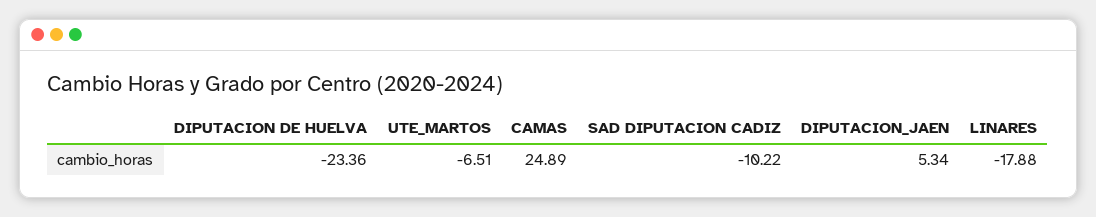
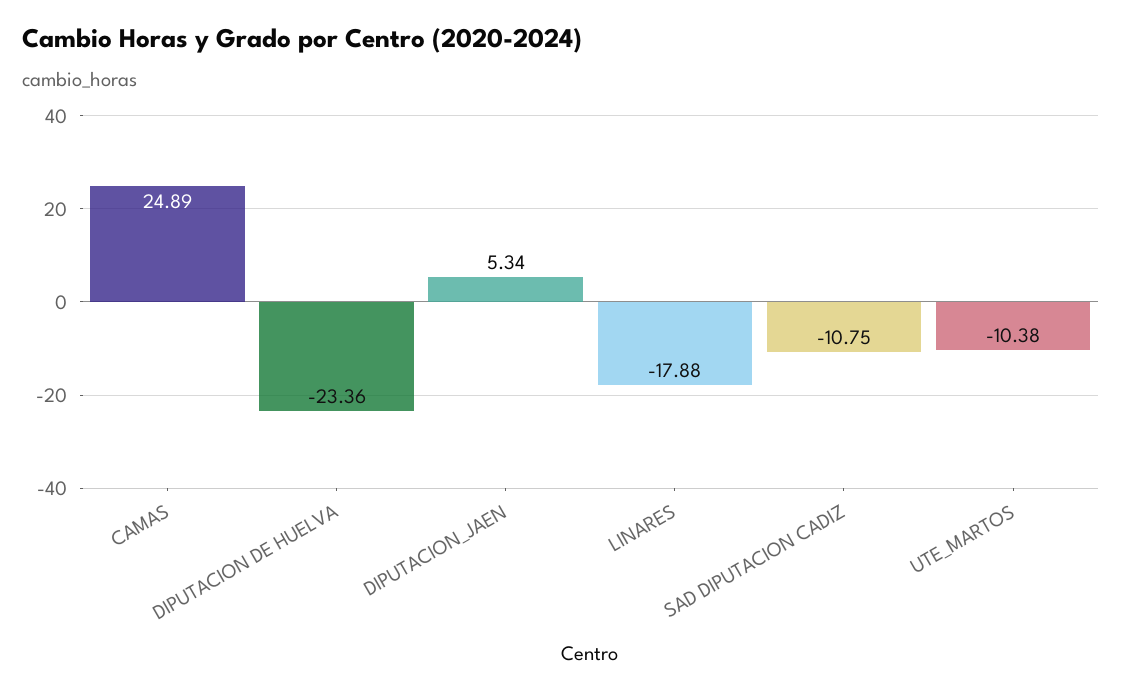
UTE_MARTOS: -6.51 -> -10.38
SAD DIPUTACION CADIZ: -10.22 -> -10.75

